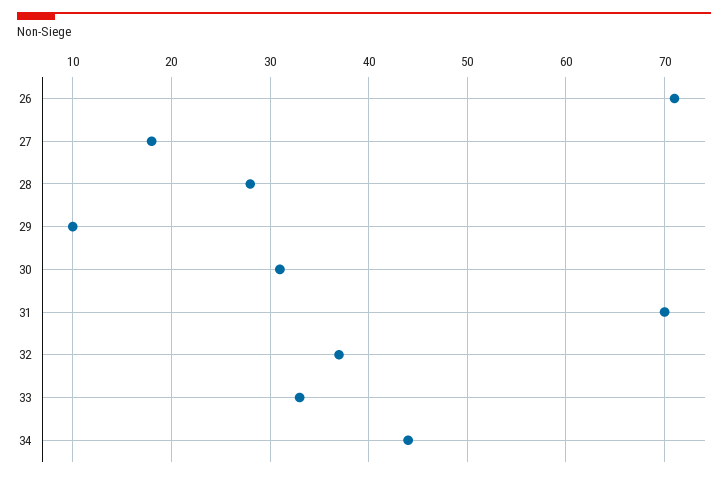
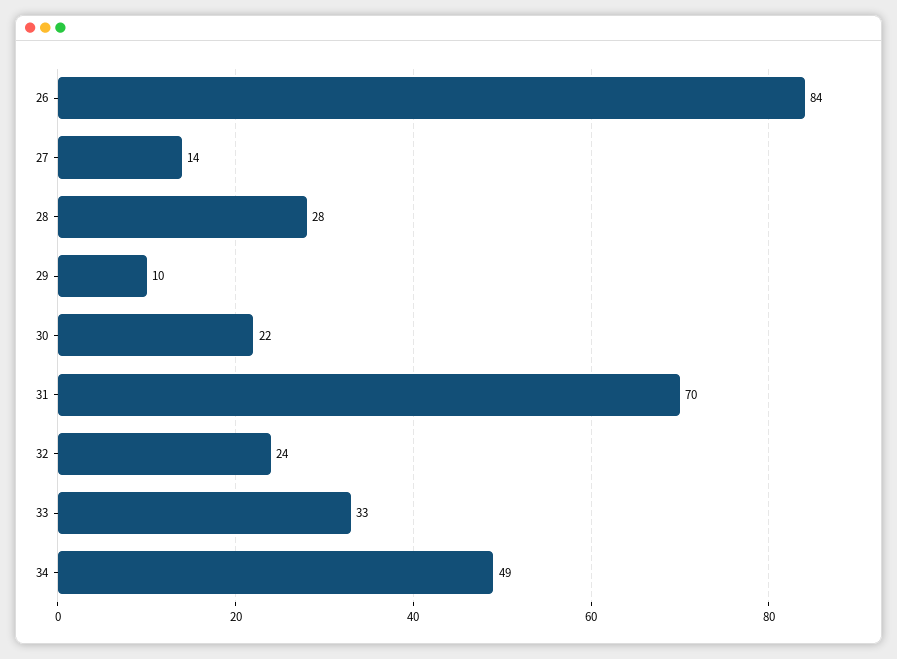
26: 71 -> 84
27: 18 -> 14
30: 31 -> 22
32: 37 -> 24
34: 44 -> 49

